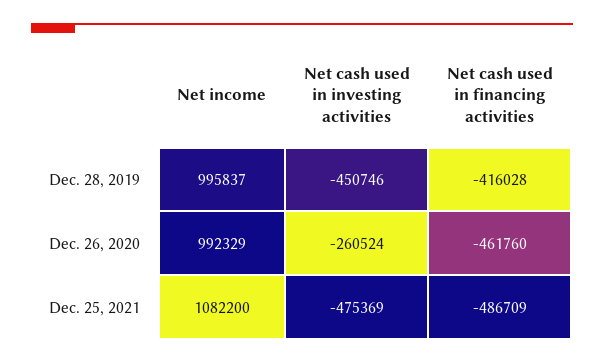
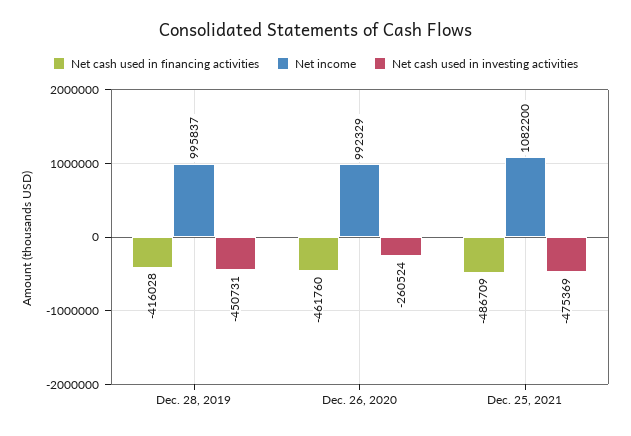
Net cash used in investing activities, Dec. 28, 2019: -450746 -> -450731

